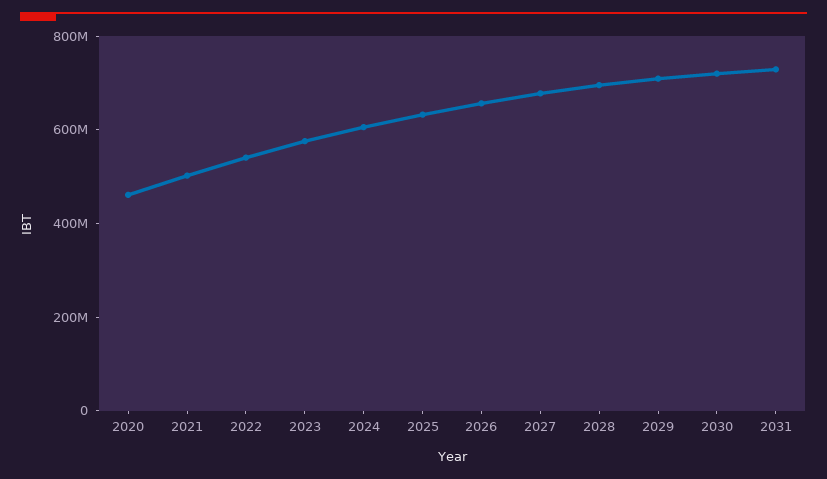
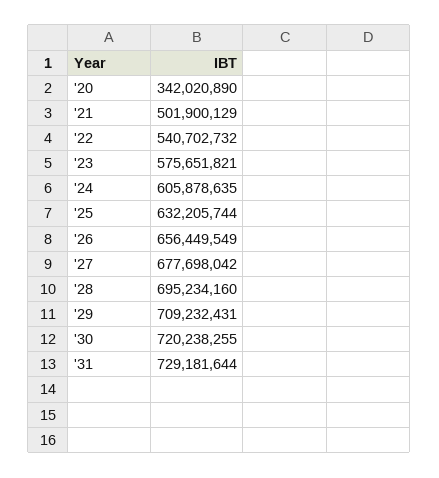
2020: 450000000 -> 342020890

